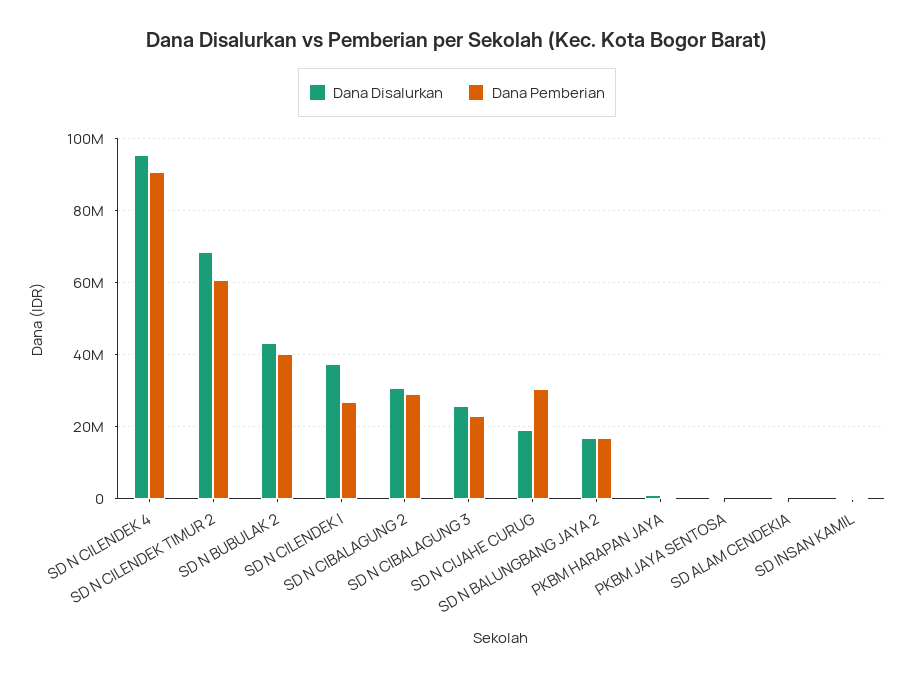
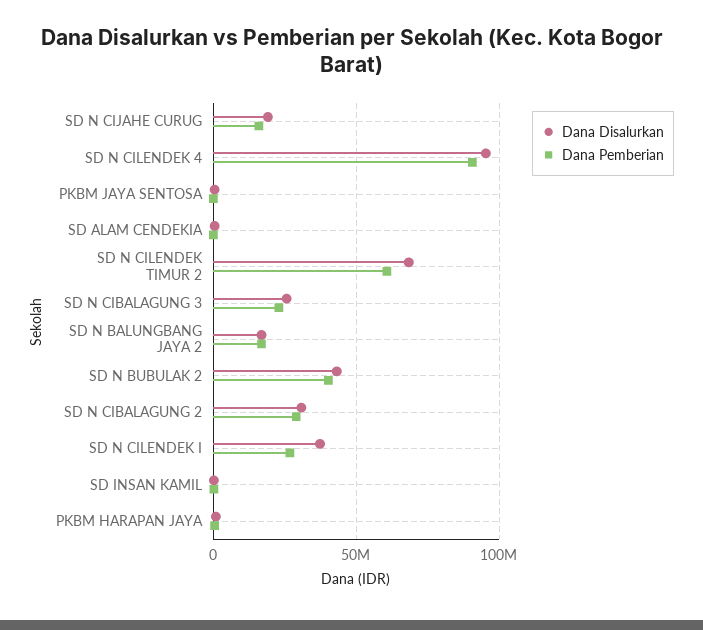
Dana Pemberian, SD N CIJAHE CURUG: 30000000 -> 15000000

